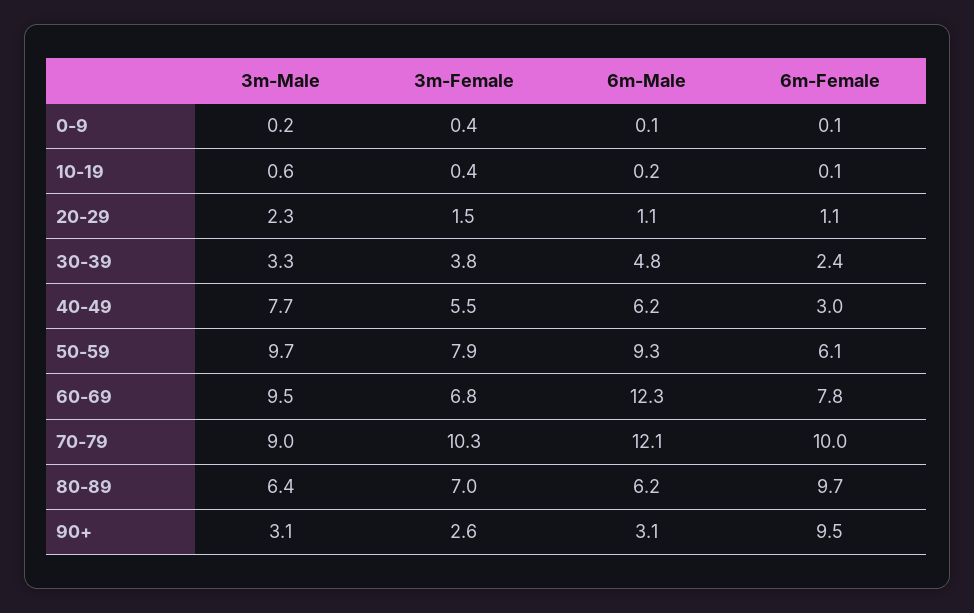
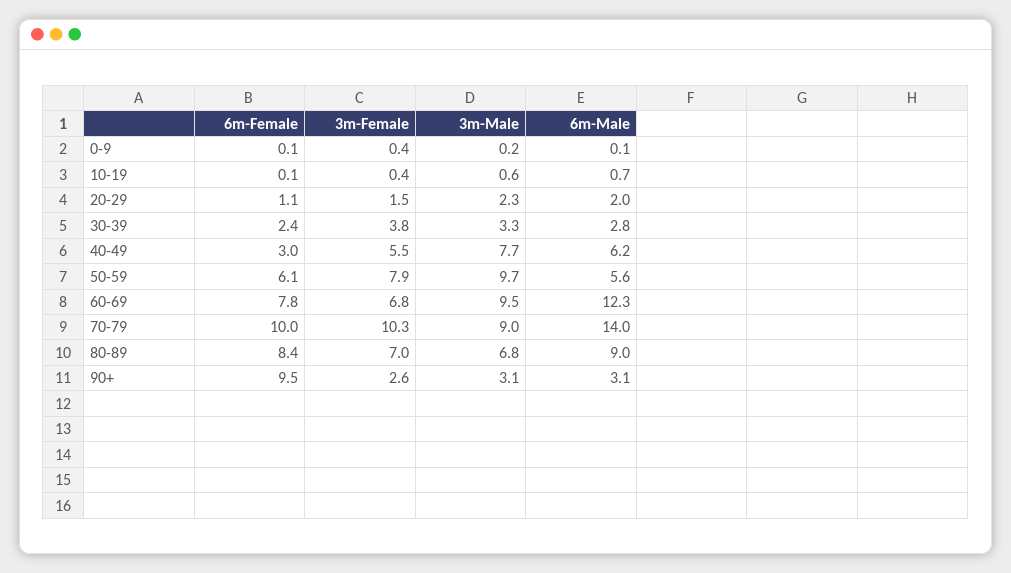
6m-Male, 10-19: 0.2 -> 0.7
6m-Male, 20-29: 1.1 -> 2
6m-Male, 30-39: 4.8 -> 2.8
6m-Male, 50-59: 9.3 -> 5.6
6m-Male, 70-79: 12.1 -> 14
3m-Male, 80-89: 6.4 -> 6.8
6m-Male, 80-89: 6.2 -> 9
6m-Female, 80-89: 9.7 -> 8.4

